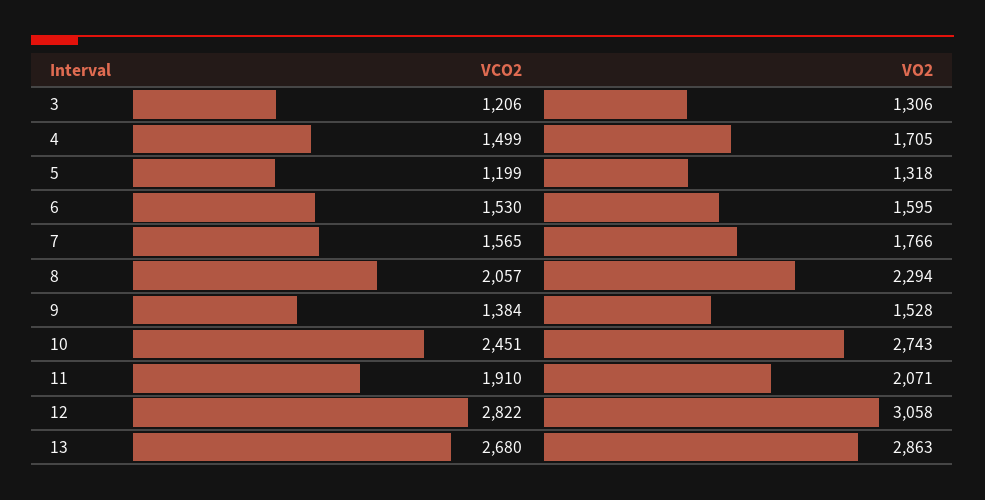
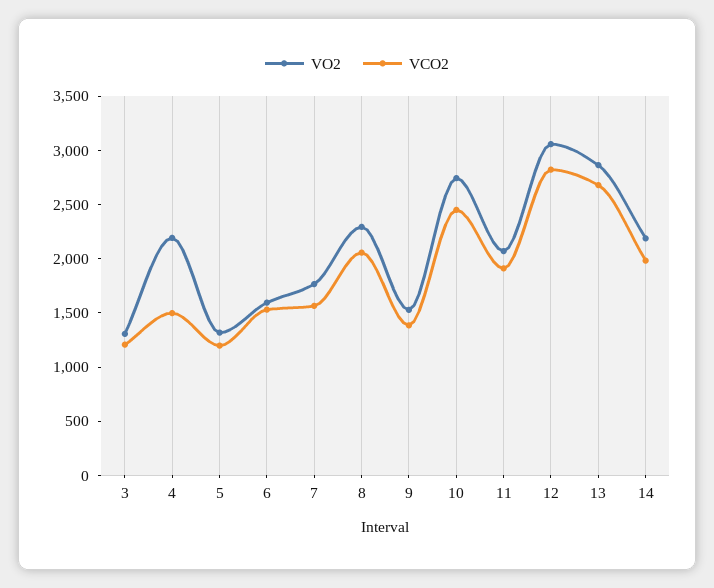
VO2, 4: 1705 -> 2200
VO2, 14: none -> 2200
VCO2, 14: none -> 2000

